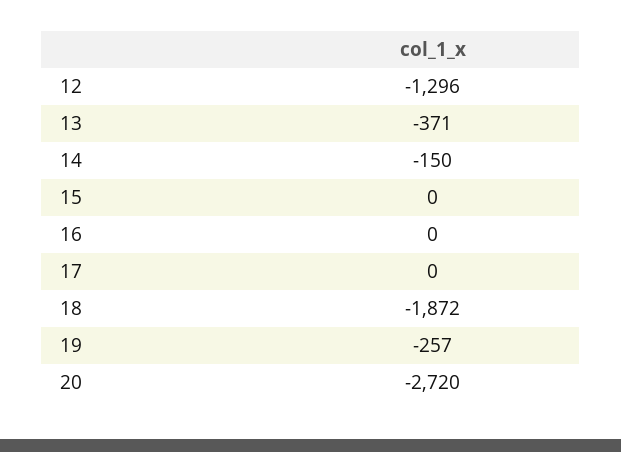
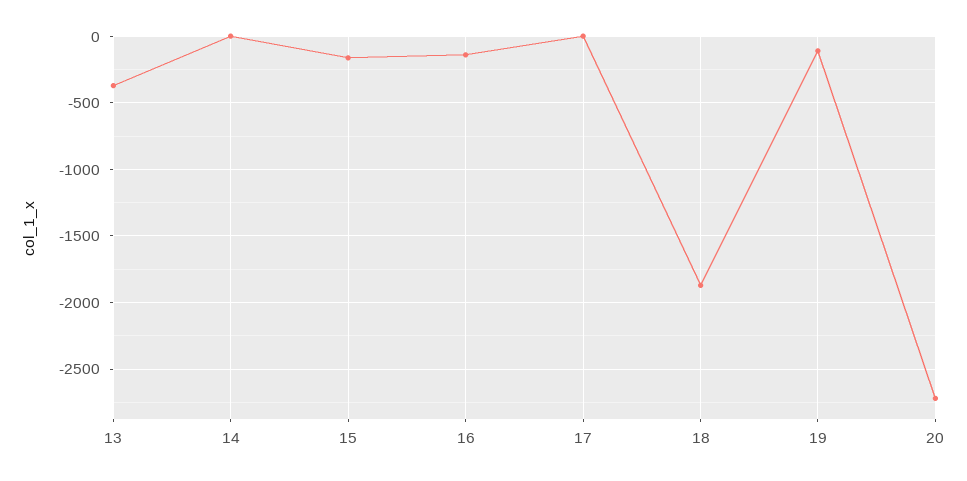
12: -1296 -> none
14: -150 -> 0
15: 0 -> -150
16: 0 -> -150
19: -257 -> -100

